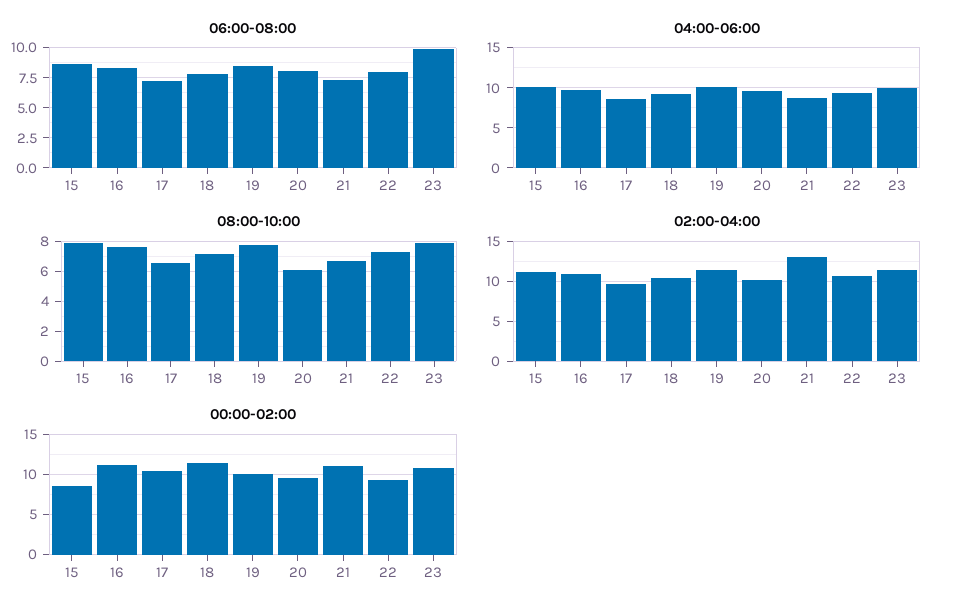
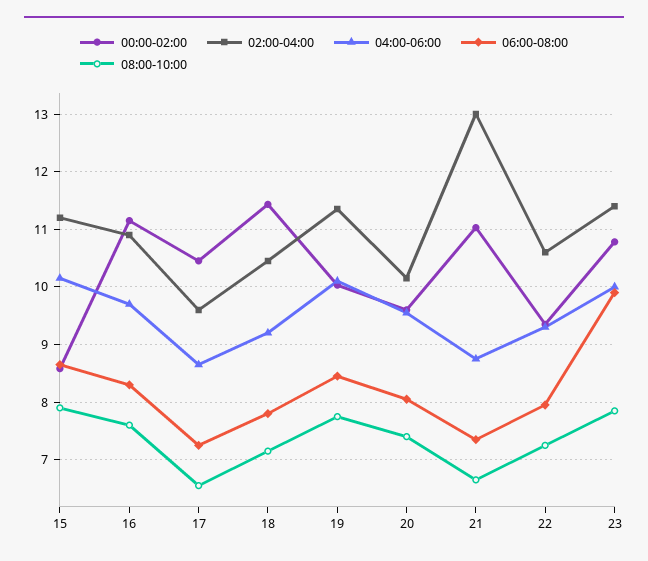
08:00-10:00, 20: 6 -> 7.4

